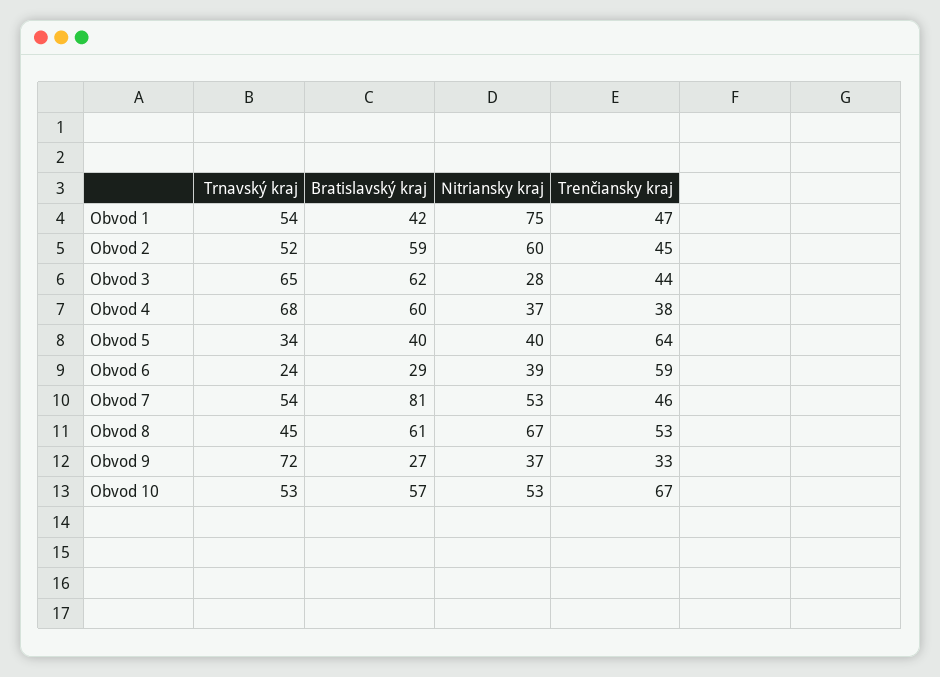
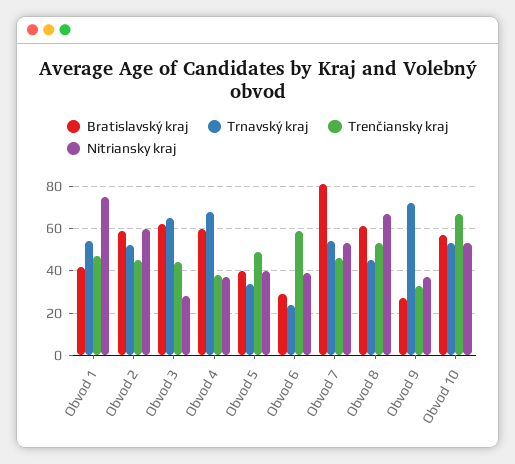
Trenčiansky kraj, Obvod 5: 64 -> 50

